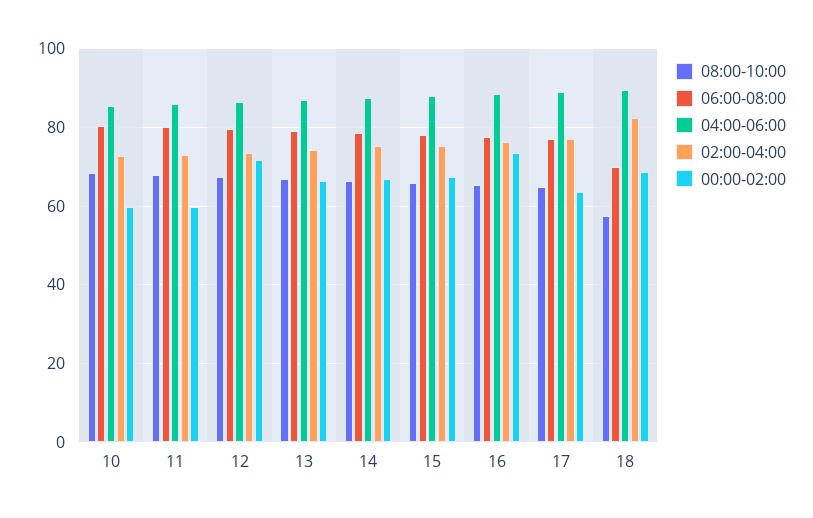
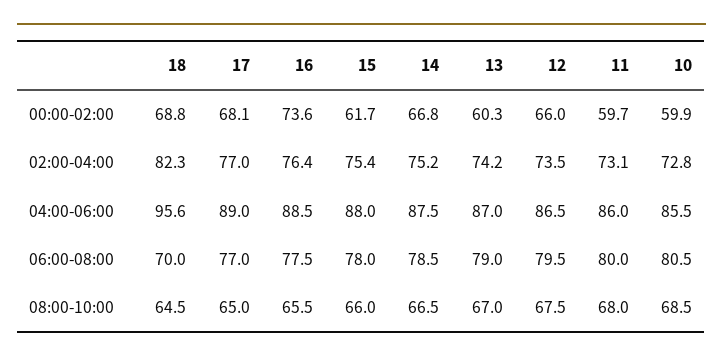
00:00-02:00, 12: 72 -> 66
00:00-02:00, 13: 66 -> 60.3
00:00-02:00, 15: 68 -> 61.7
00:00-02:00, 17: 64 -> 68.1
08:00-10:00, 18: 58 -> 64.5
04:00-06:00, 18: 90 -> 95.6

